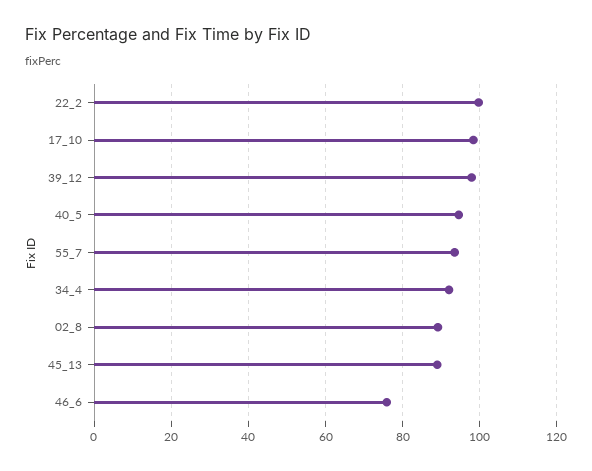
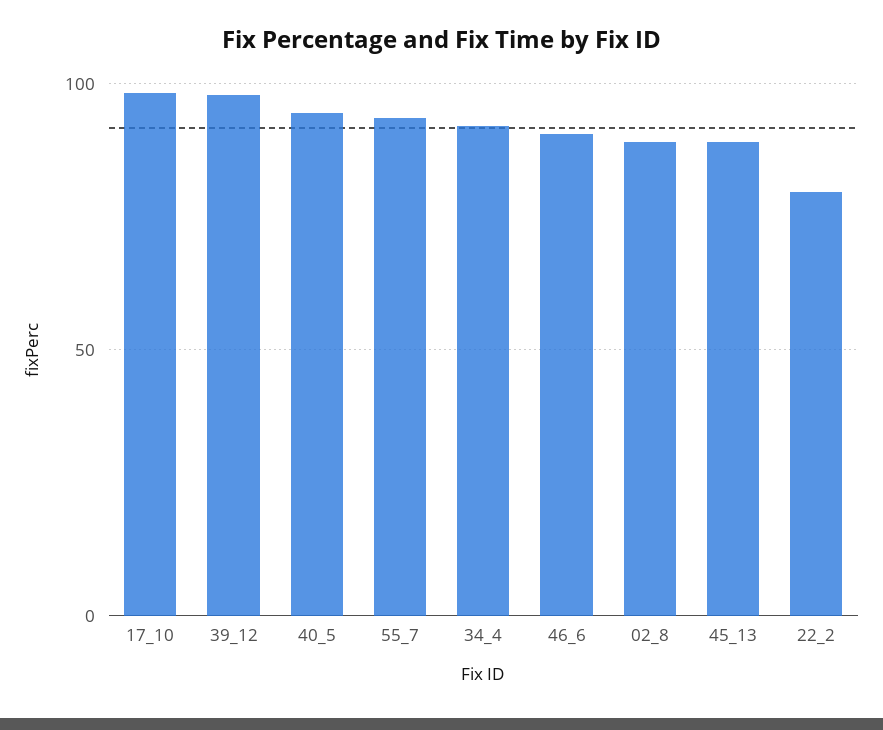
22_2: 100 -> 80
46_6: 76 -> 90

